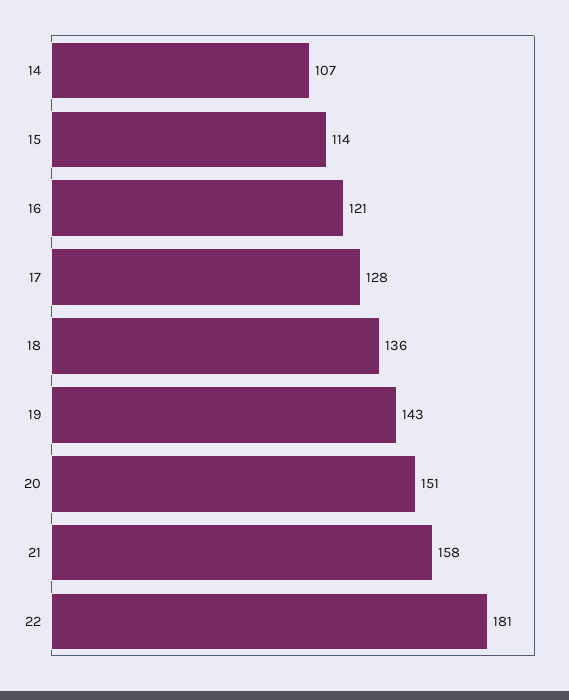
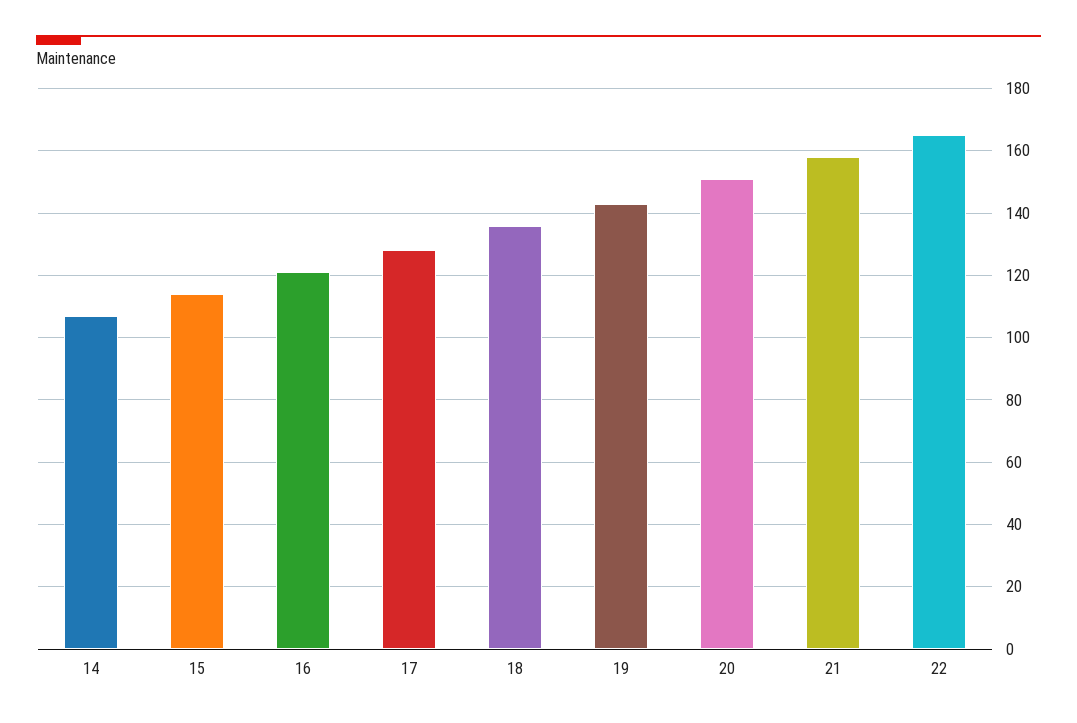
22: 181 -> 165

